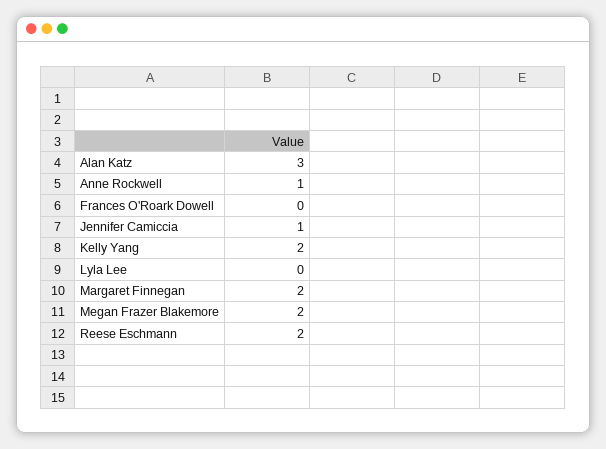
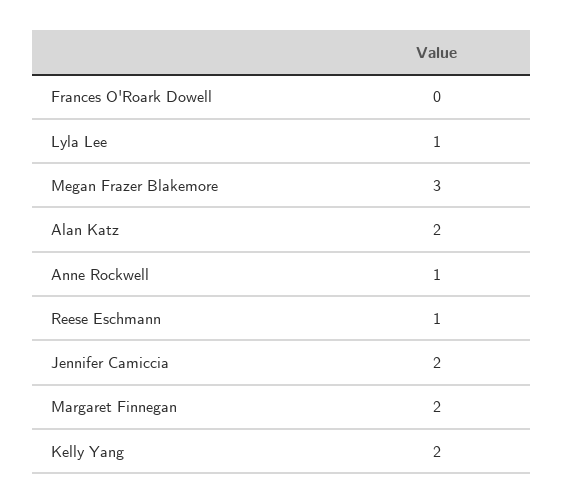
Alan Katz: 3 -> 2
Jennifer Camiccia: 1 -> 2
Lyla Lee: 0 -> 1
Megan Frazer Blakemore: 2 -> 3
Reese Eschmann: 2 -> 1

